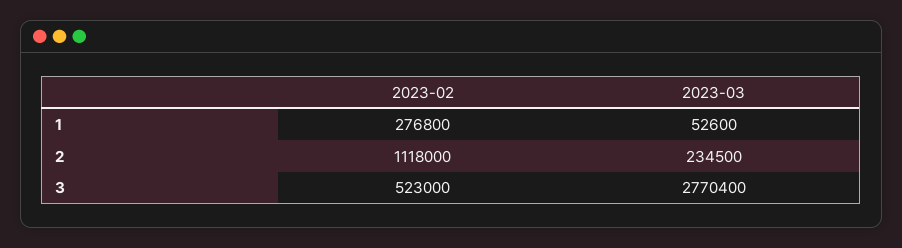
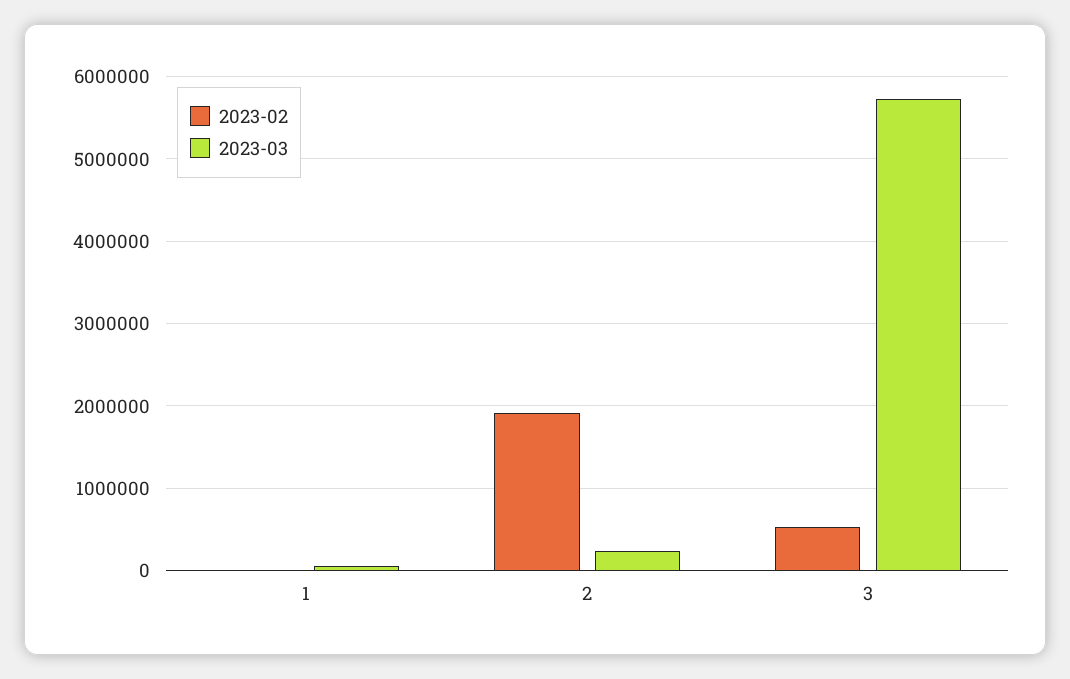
2023-02, 1: 276800 -> 0
2023-02, 2: 1118000 -> 1900000
2023-03, 3: 2770400 -> 5700000

